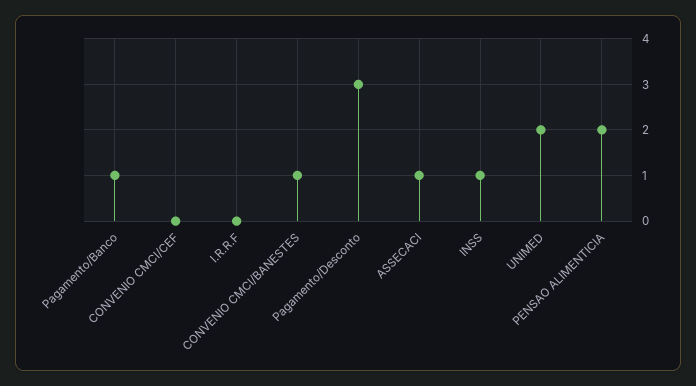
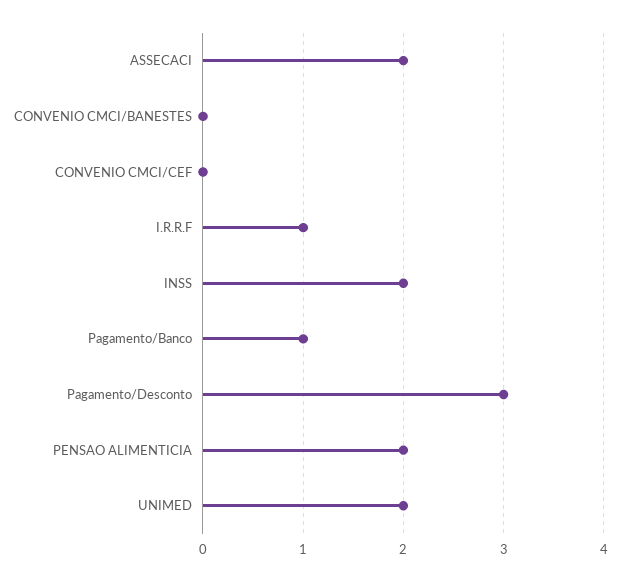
I.R.R.F: 0 -> 1
CONVENIO CMCI/BANESTES: 1 -> 0
ASSECACI: 1 -> 2
INSS: 1 -> 2

